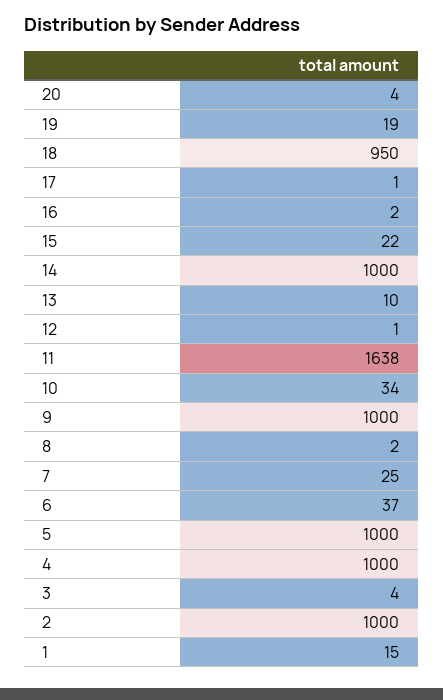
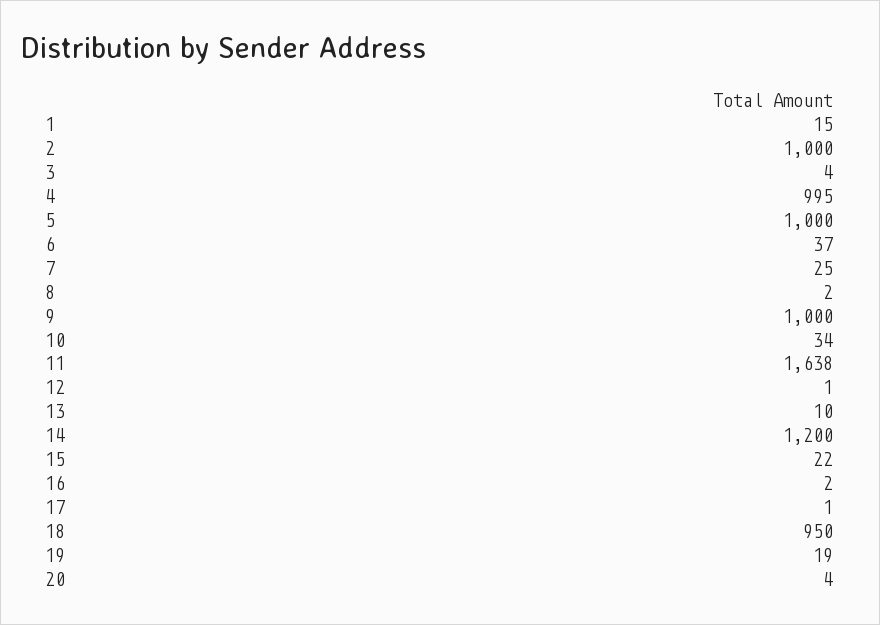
14: 1000 -> 1200
4: 1000 -> 995

